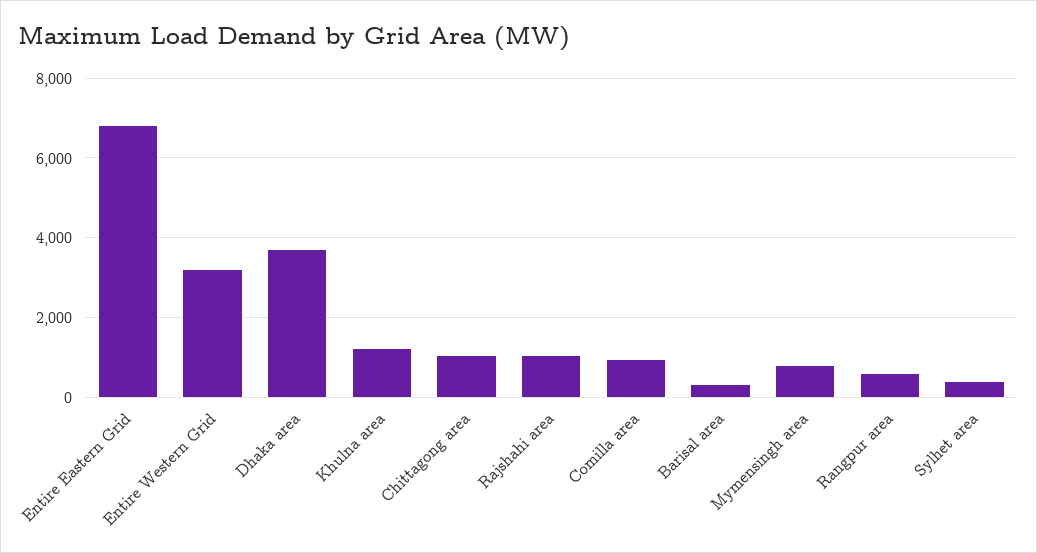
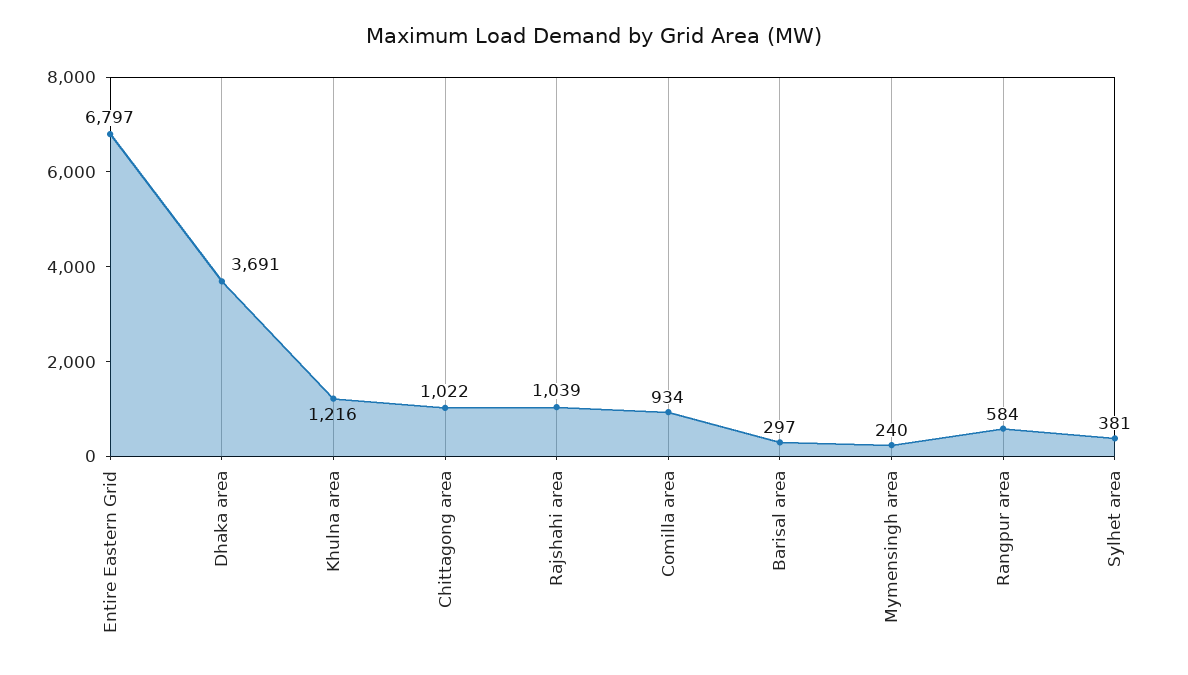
Entire Western Grid: 3200 -> none
Mymensingh area: 800 -> 240

